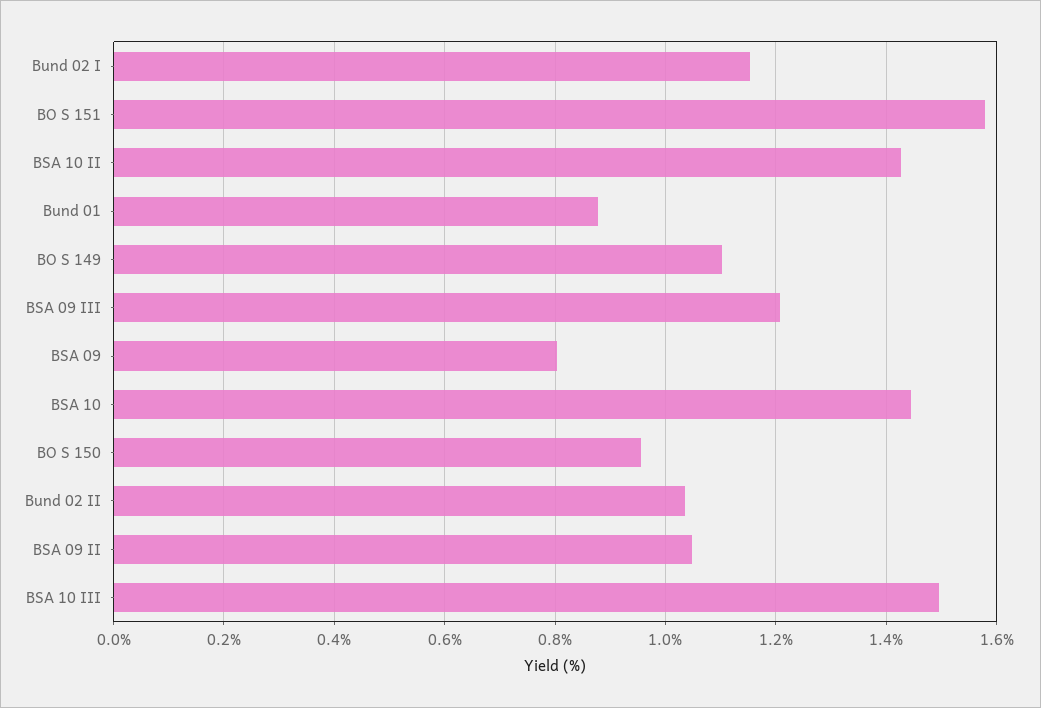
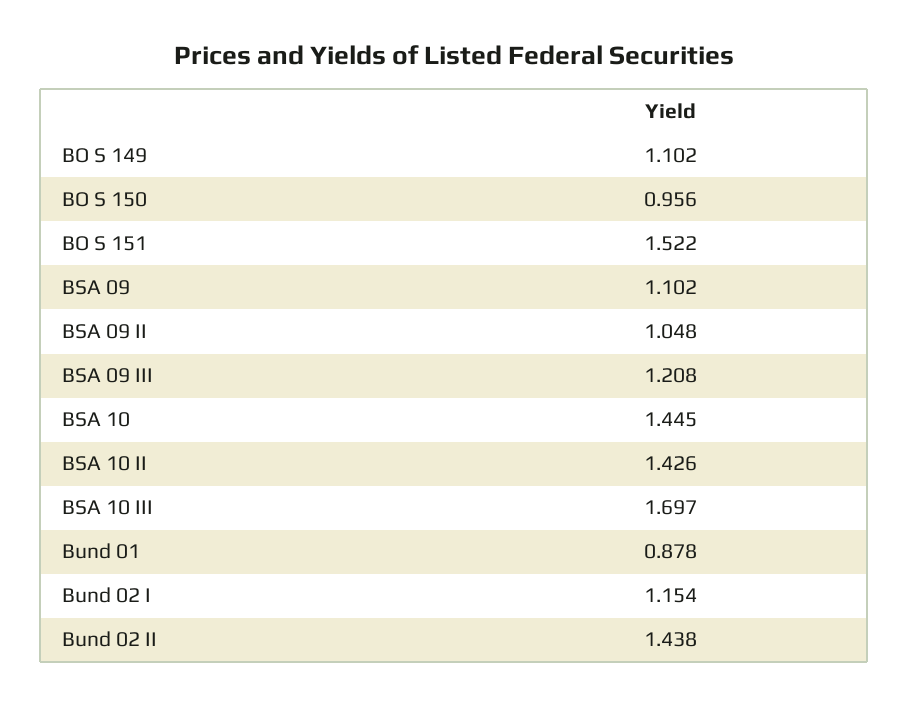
BO S 151: 1.58 -> 1.522
BSA 09: 0.8 -> 1.102
Bund 02 II: 1.04 -> 1.438
BSA 10 III: 1.5 -> 1.697

